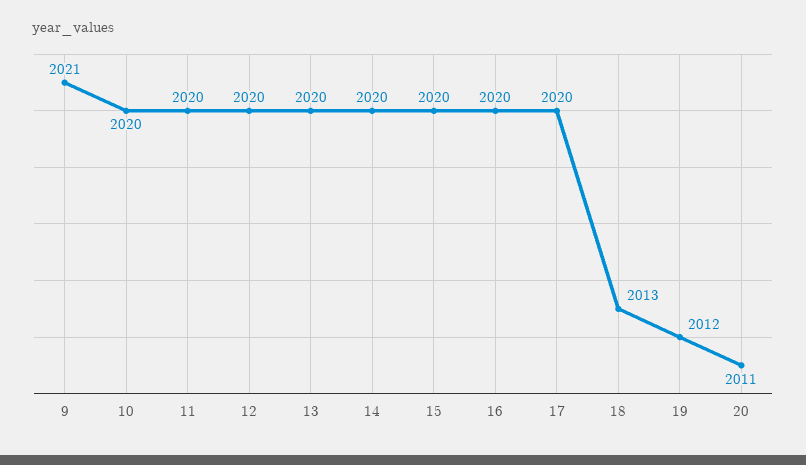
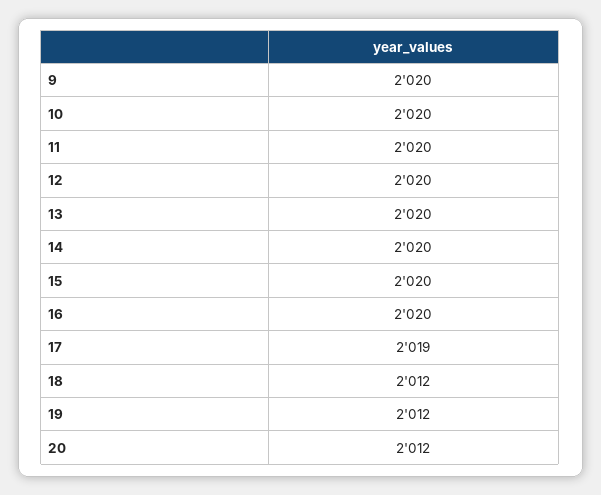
9: 2021 -> 2020
17: 2020 -> 2019
18: 2013 -> 2012
20: 2011 -> 2012

